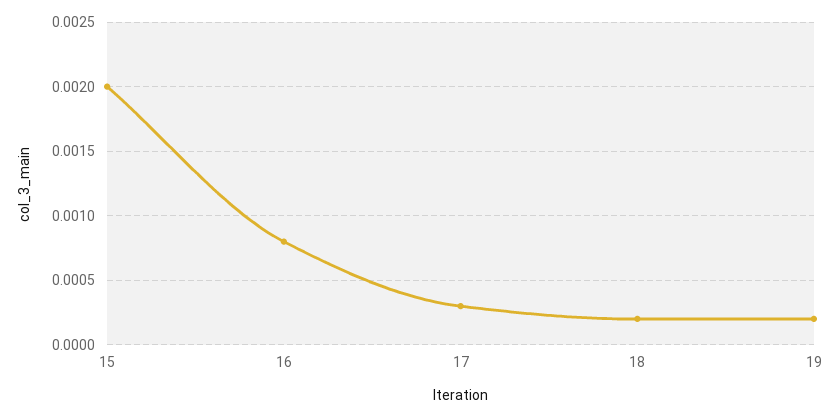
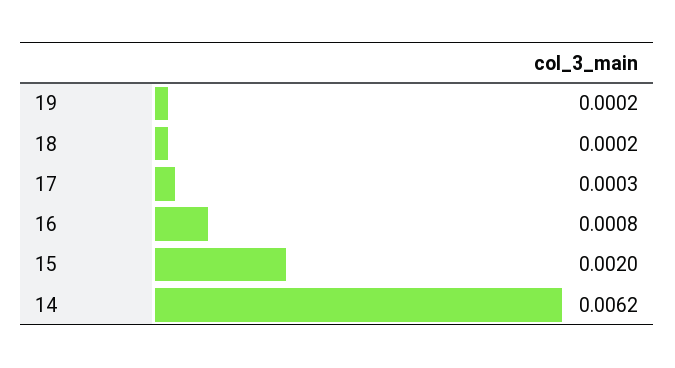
14: none -> 0.0062

